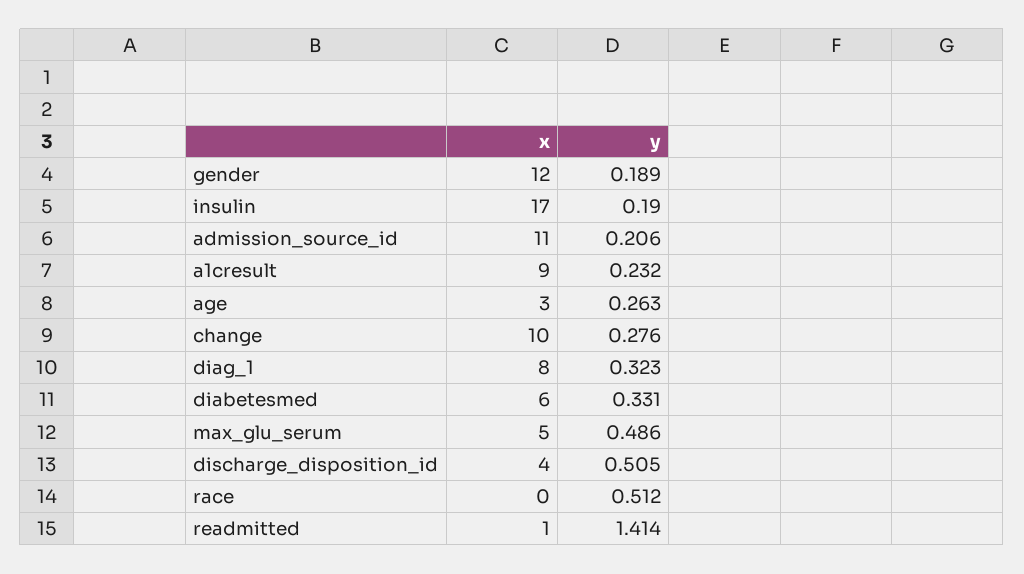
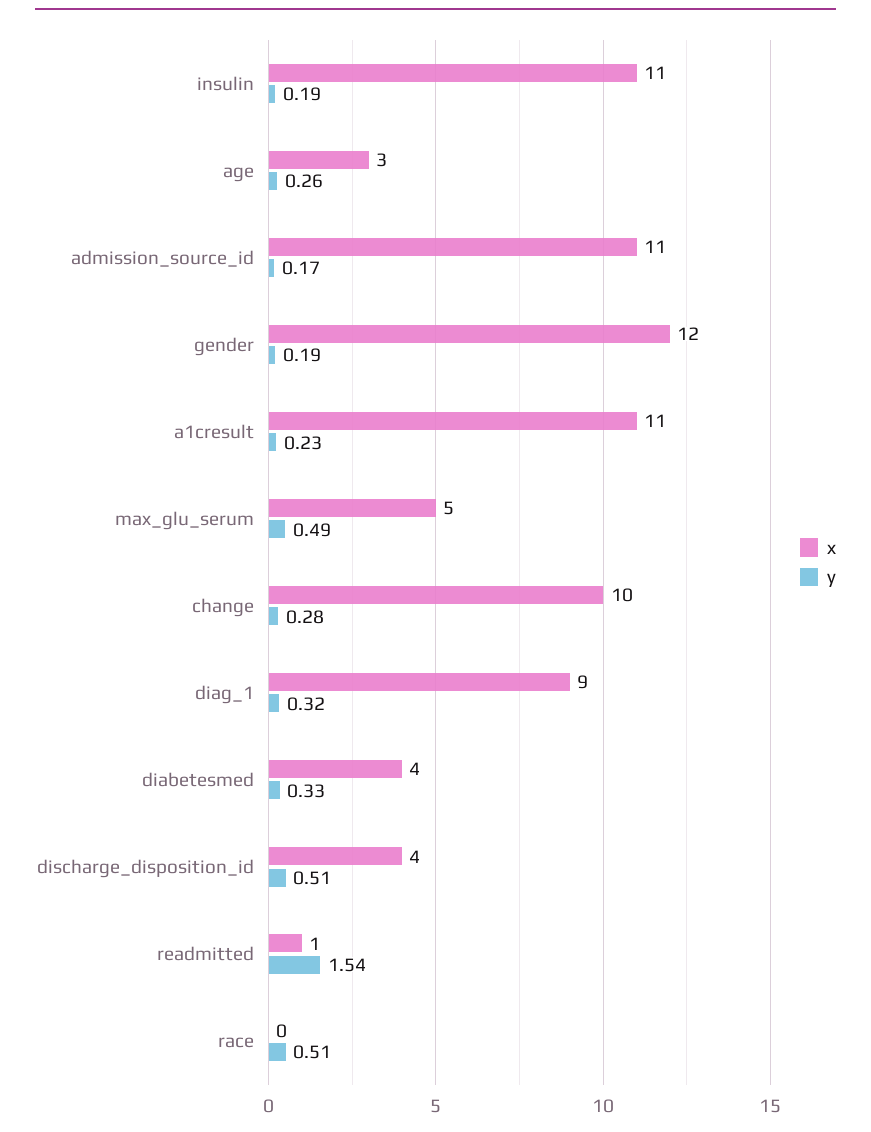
x, insulin: 17 -> 11
y, admission_source_id: 0.206 -> 0.17
x, a1cresult: 9 -> 11
x, diag_1: 8 -> 9
x, diabetesmed: 6 -> 4
y, readmitted: 1.414 -> 1.54

